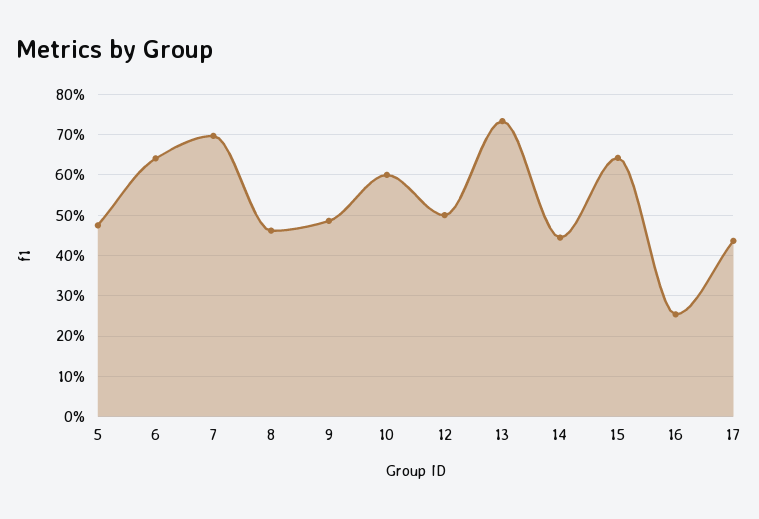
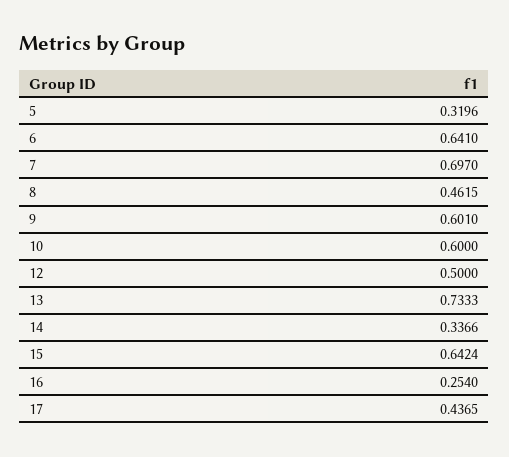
5: 0.48 -> 0.3196
9: 0.48 -> 0.601
14: 0.44 -> 0.3366

